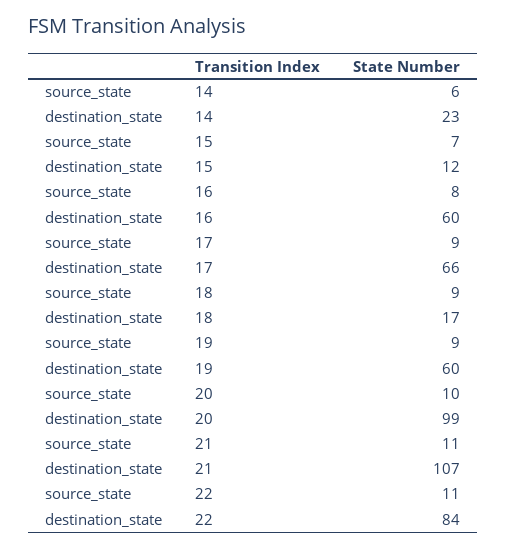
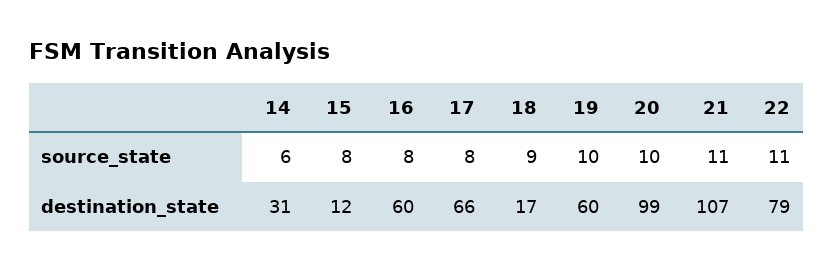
destination_state, 14: 23 -> 31
source_state, 15: 7 -> 8
source_state, 17: 9 -> 8
source_state, 19: 9 -> 10
destination_state, 22: 84 -> 79

